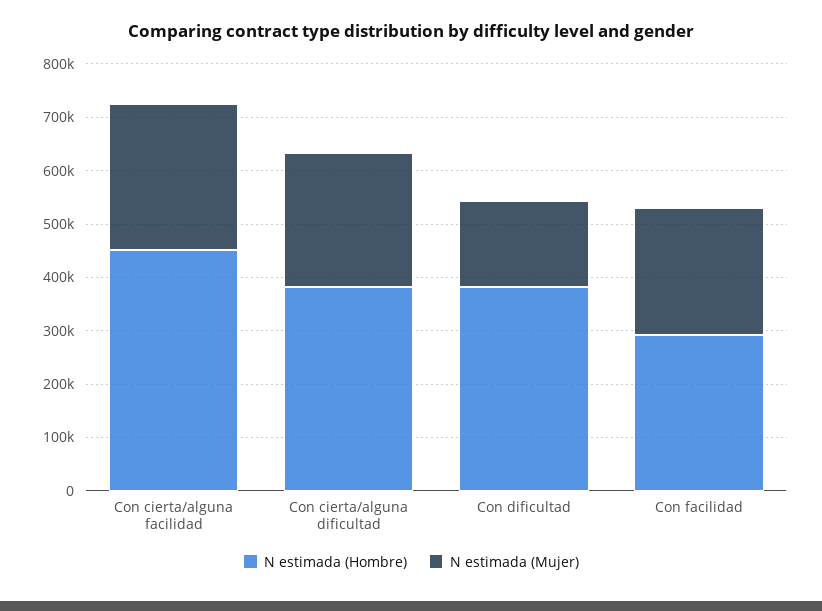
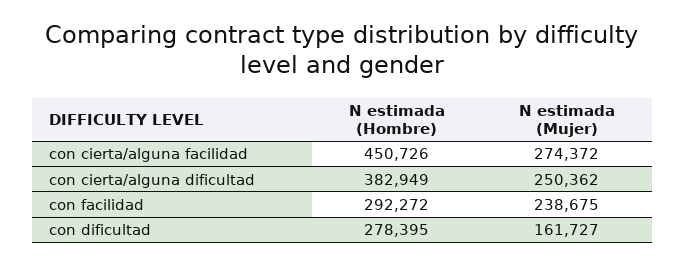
N estimada (Hombre), Con dificultad: 380000 -> 278395

